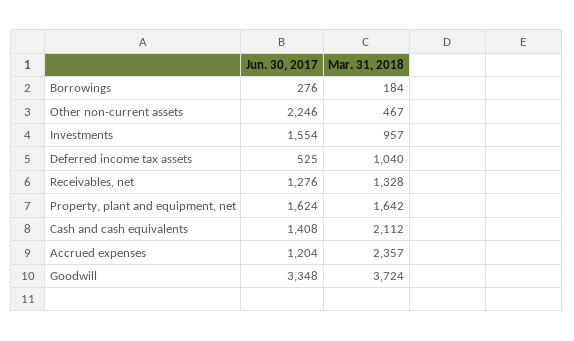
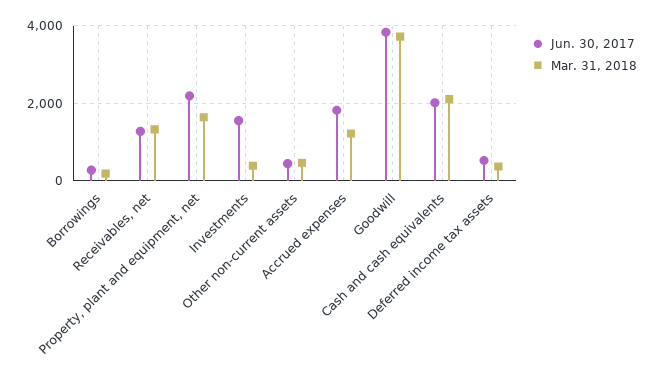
Jun. 30, 2017, Other non-current assets: 2246 -> 400
Mar. 31, 2018, Investments: 957 -> 400
Mar. 31, 2018, Deferred income tax assets: 1040 -> 400
Jun. 30, 2017, Property, plant and equipment, net: 1624 -> 2200
Jun. 30, 2017, Cash and cash equivalents: 1408 -> 2000
Jun. 30, 2017, Accrued expenses: 1204 -> 1800
Mar. 31, 2018, Accrued expenses: 2357 -> 1200
Jun. 30, 2017, Goodwill: 3348 -> 3800

